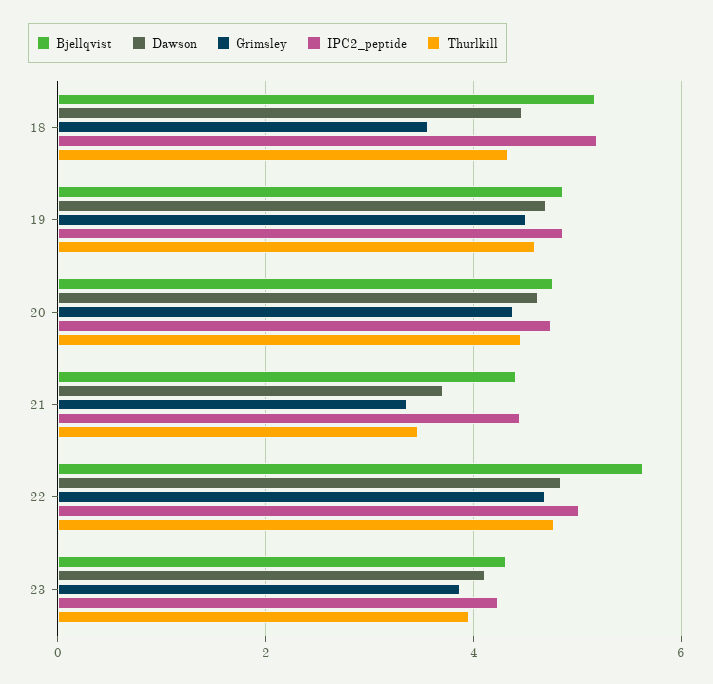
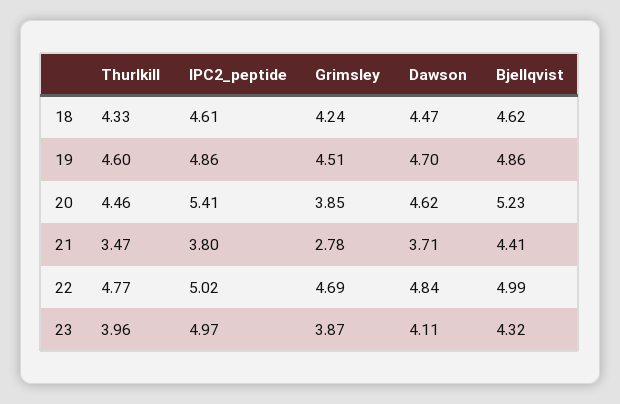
Bjellqvist, 18: 5.2 -> 4.62
Grimsley, 18: 3.6 -> 4.24
IPC2_peptide, 18: 5.2 -> 4.61
Bjellqvist, 20: 4.8 -> 5.23
Grimsley, 20: 4.4 -> 3.85
IPC2_peptide, 20: 4.8 -> 5.41
Grimsley, 21: 3.4 -> 2.78
IPC2_peptide, 21: 4.4 -> 3.8
Bjellqvist, 22: 5.6 -> 4.99
IPC2_peptide, 23: 4.2 -> 4.97

